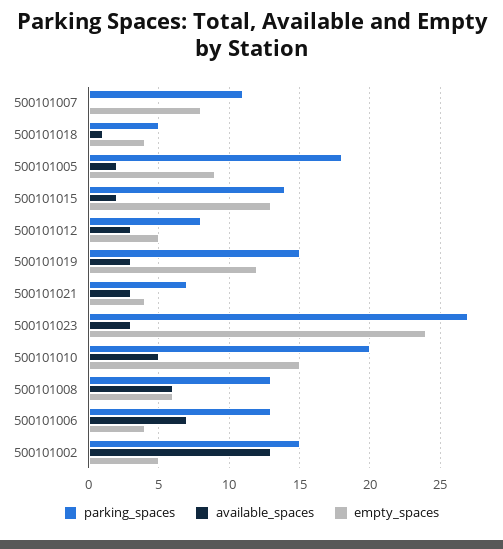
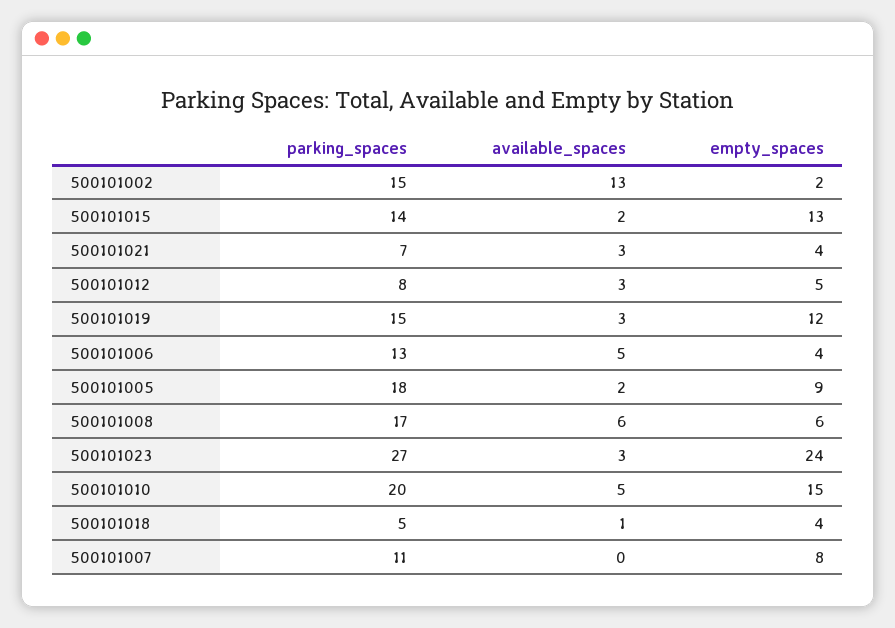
parking_spaces, 500101008: 13 -> 17
available_spaces, 500101006: 7 -> 5
empty_spaces, 500101002: 5 -> 2

